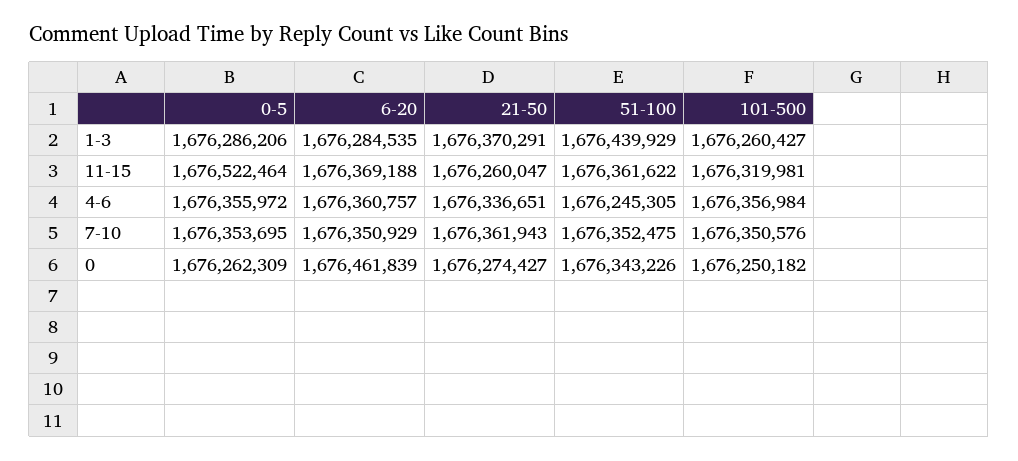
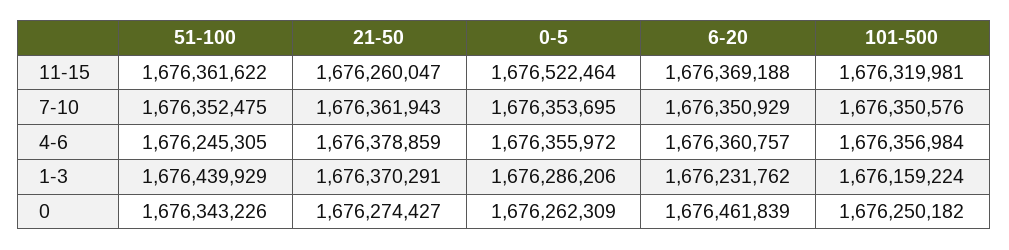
6-20, 1-3: 1676284535 -> 1676231762
101-500, 1-3: 1676260427 -> 1676159224
21-50, 4-6: 1676336651 -> 1676378859

